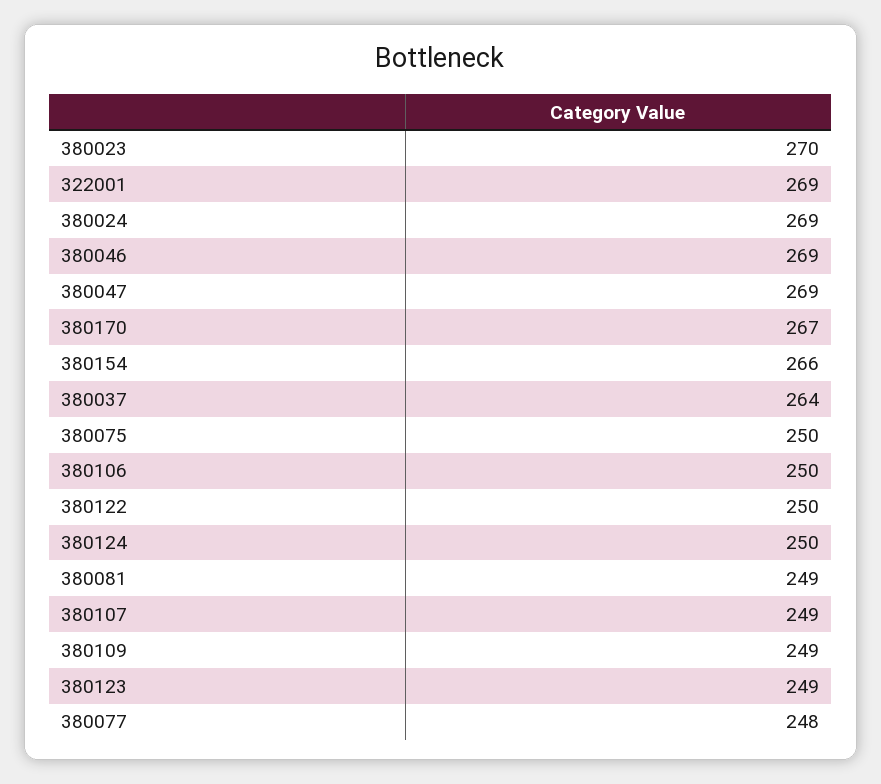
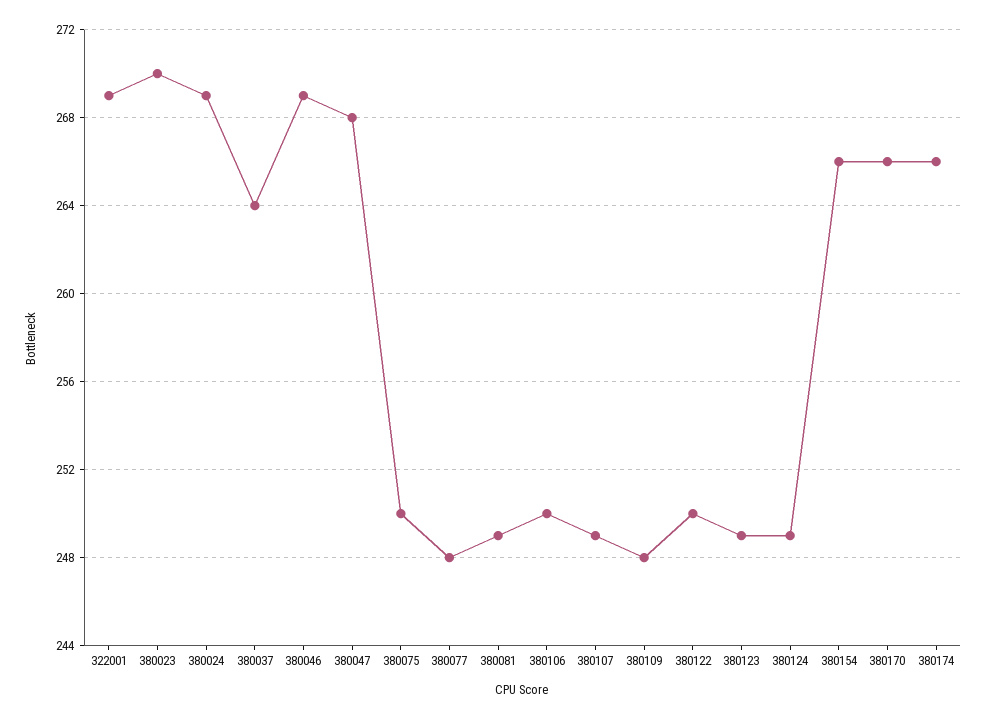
380047: 269 -> 268
380170: 267 -> 266
380124: 250 -> 249
380109: 249 -> 248
380174: none -> 266

